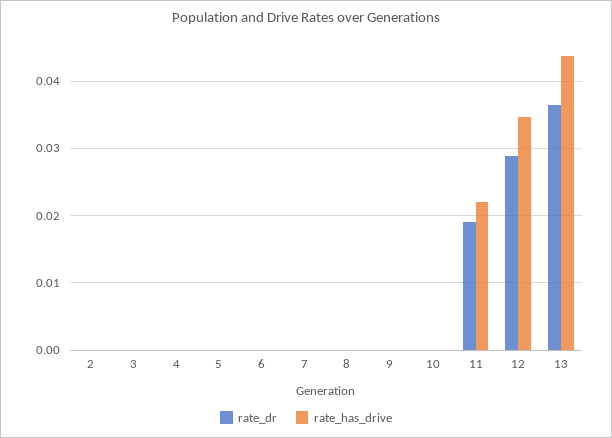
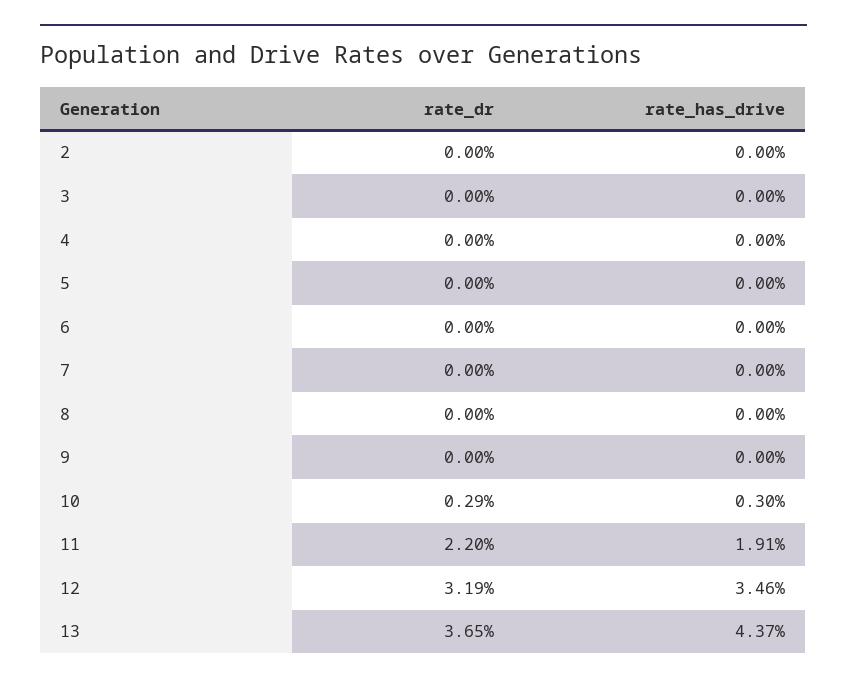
rate_dr, 10: 0 -> 0.0029
rate_has_drive, 10: 0 -> 0.003
rate_dr, 11: 0.019 -> 0.022
rate_has_drive, 11: 0.022 -> 0.0191
rate_dr, 12: 0.029 -> 0.0319

